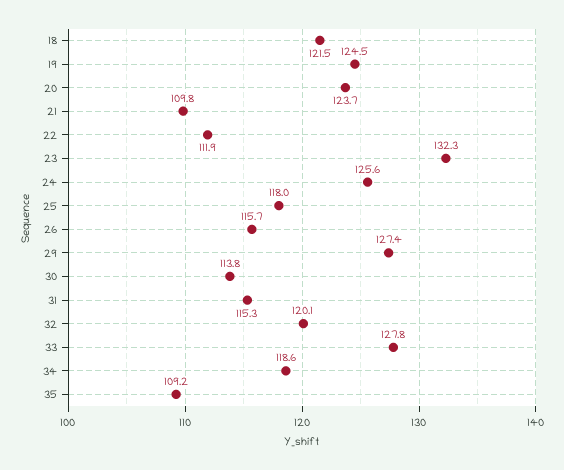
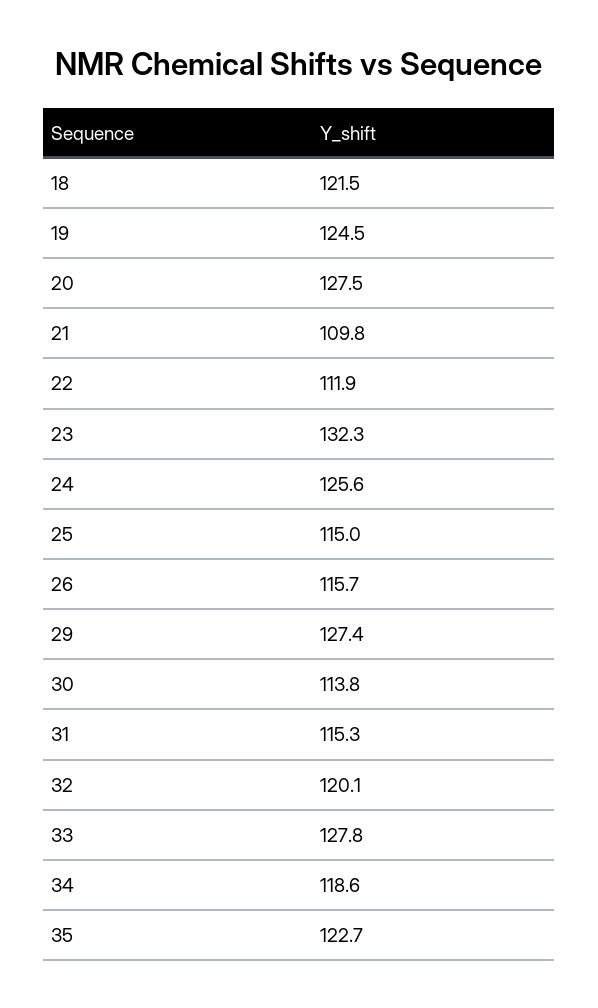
20: 123.7 -> 127.5
25: 118 -> 115
35: 109.2 -> 122.7

